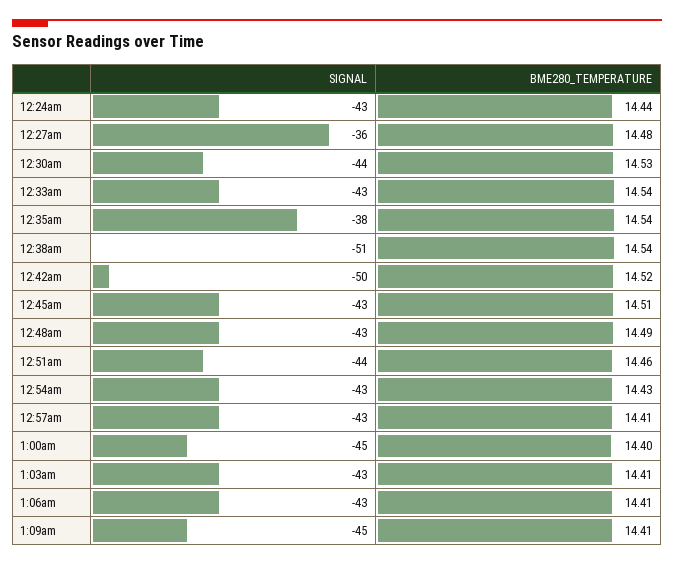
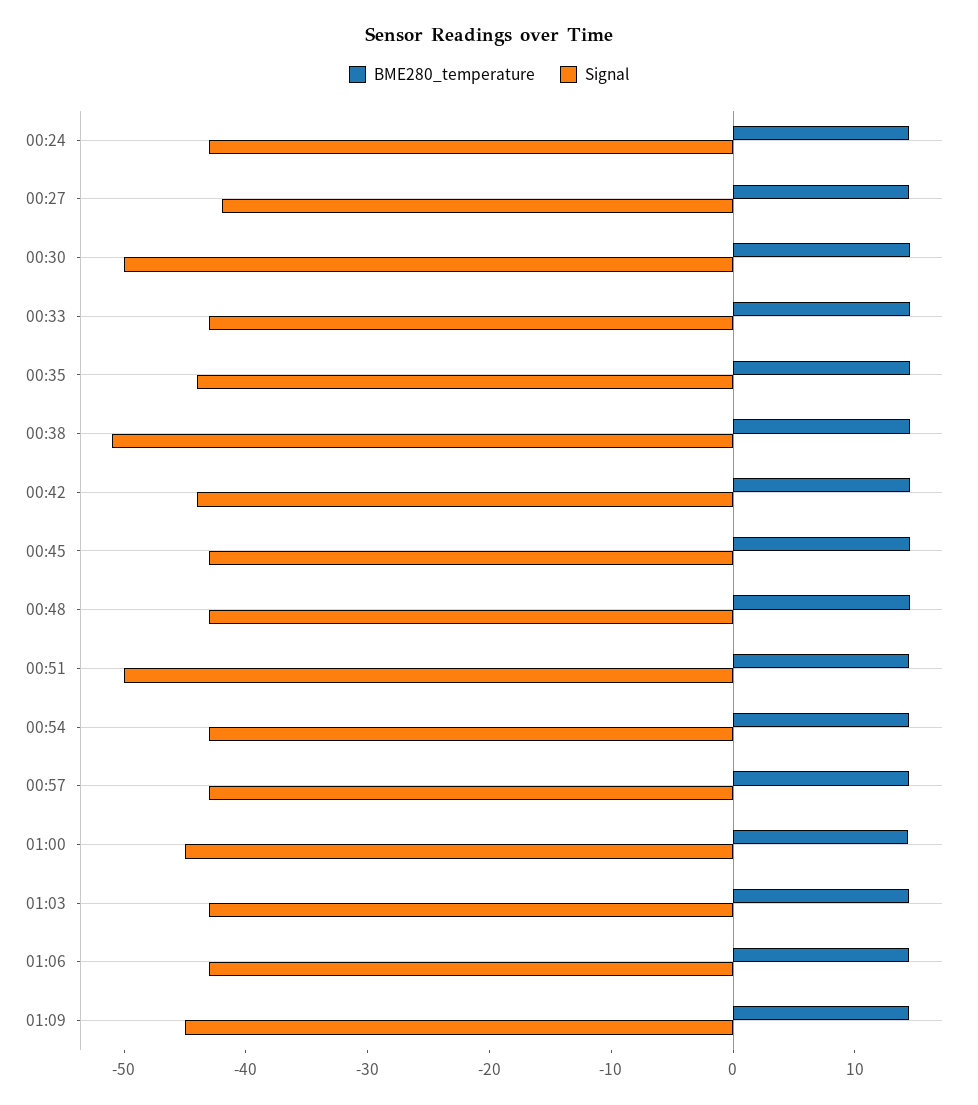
SIGNAL, 12:27am: -36 -> -42
SIGNAL, 12:30am: -44 -> -50
SIGNAL, 12:35am: -38 -> -44
SIGNAL, 12:42am: -50 -> -44
SIGNAL, 12:51am: -44 -> -50

